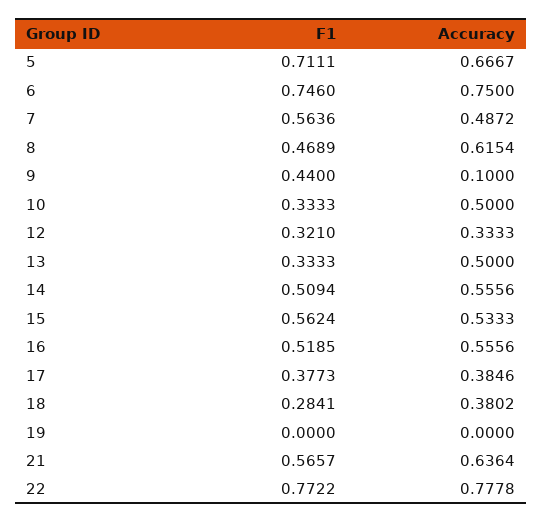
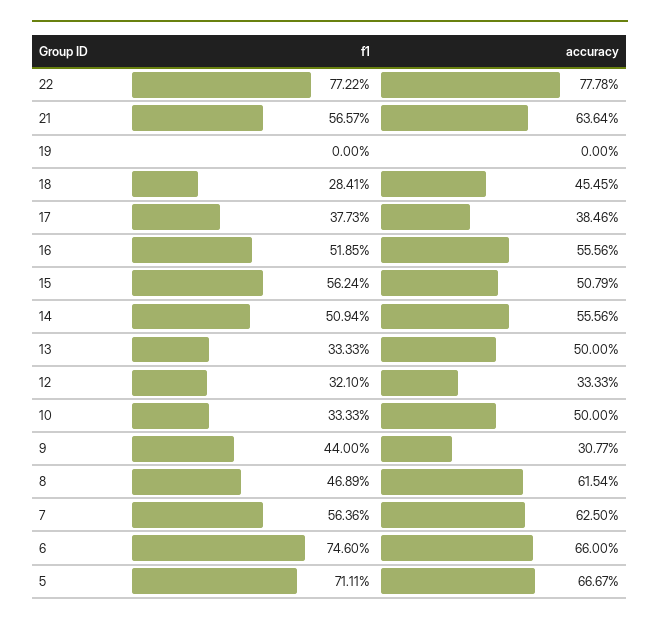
Accuracy, 6: 0.75 -> 0.66
Accuracy, 7: 0.4872 -> 0.625
Accuracy, 9: 0.1 -> 0.3077
Accuracy, 15: 0.5333 -> 0.5079
Accuracy, 18: 0.3802 -> 0.4545

